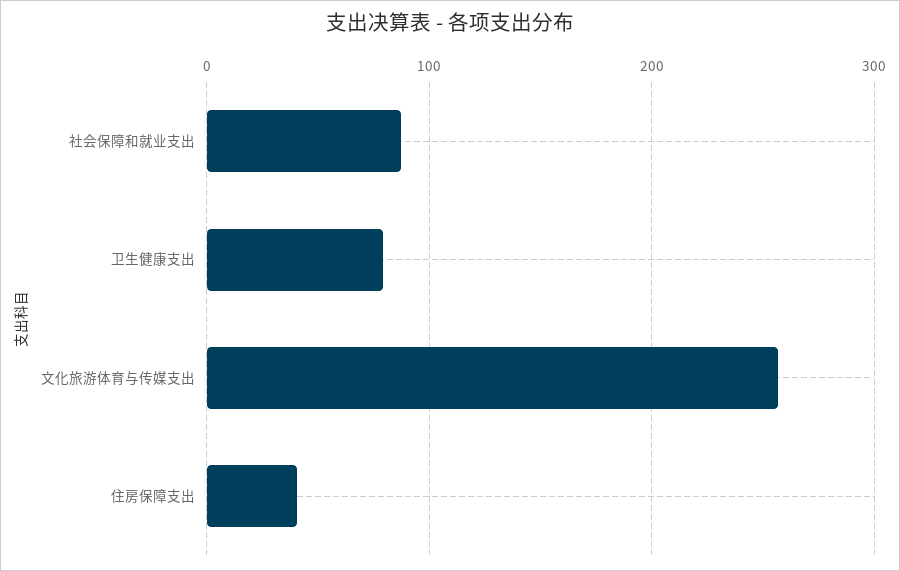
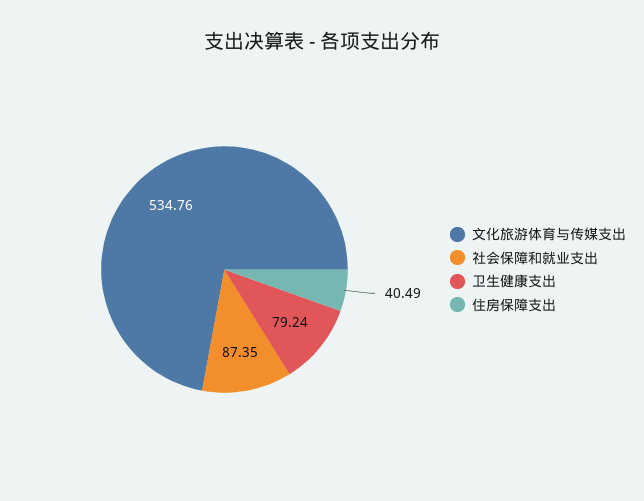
文化旅游体育与传媒支出: 260 -> 534.76

